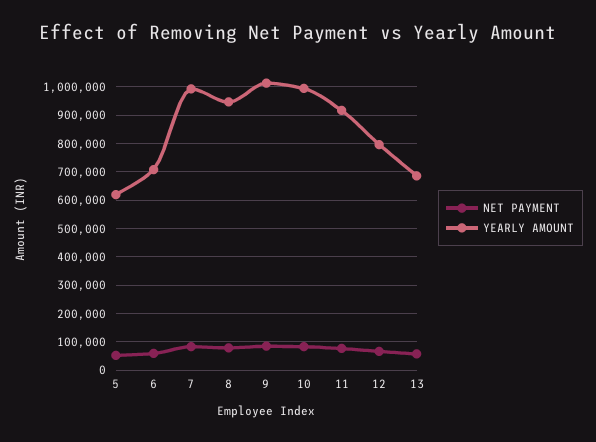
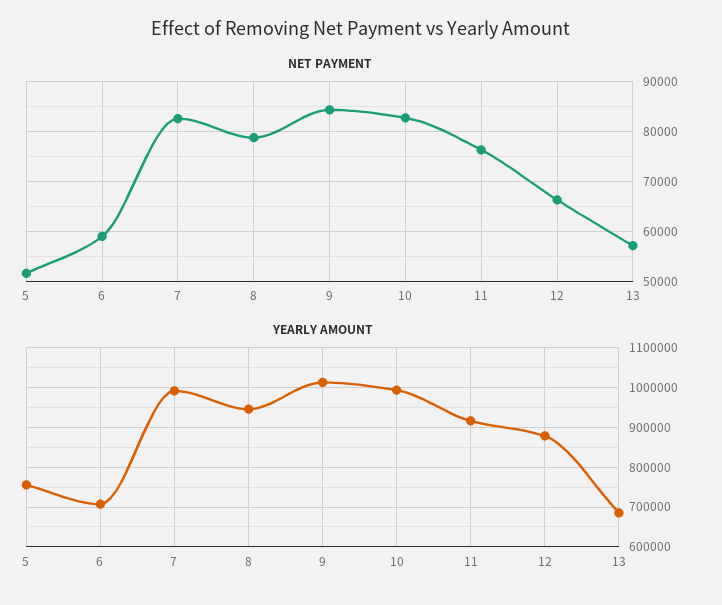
YEARLY AMOUNT, 5: 625000 -> 760000
YEARLY AMOUNT, 12: 800000 -> 880000

